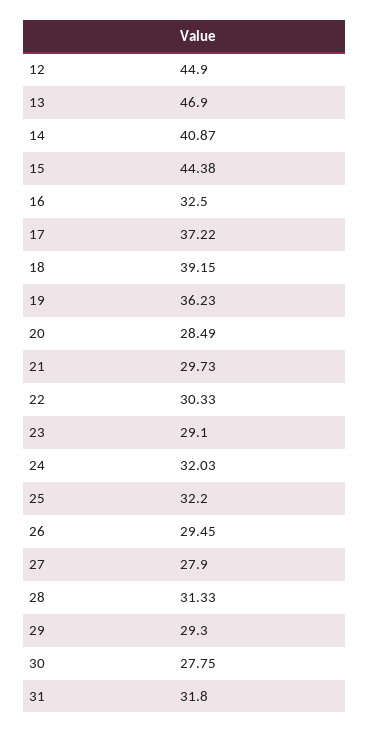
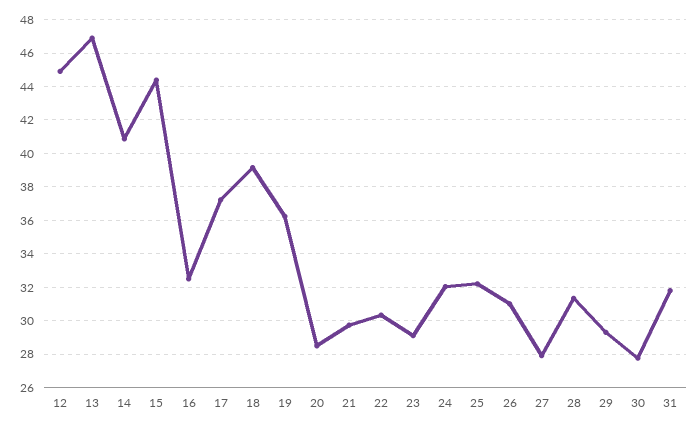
26: 29.45 -> 31

